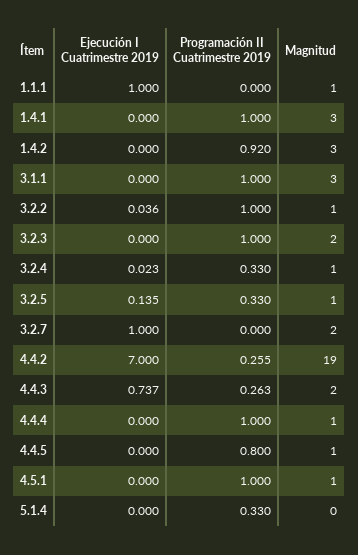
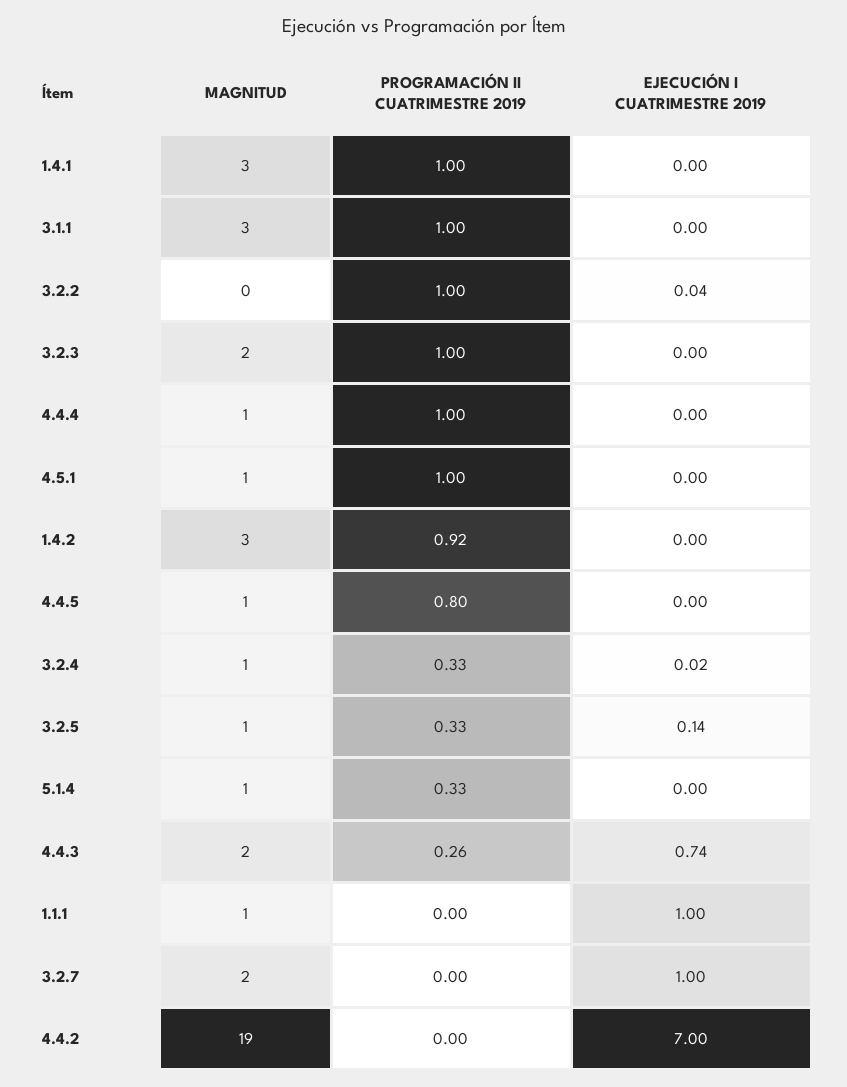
Magnitud, 3.2.2: 1 -> 0
Programación II Cuatrimestre 2019, 4.4.2: 0.255 -> 0
Magnitud, 5.1.4: 0 -> 1

